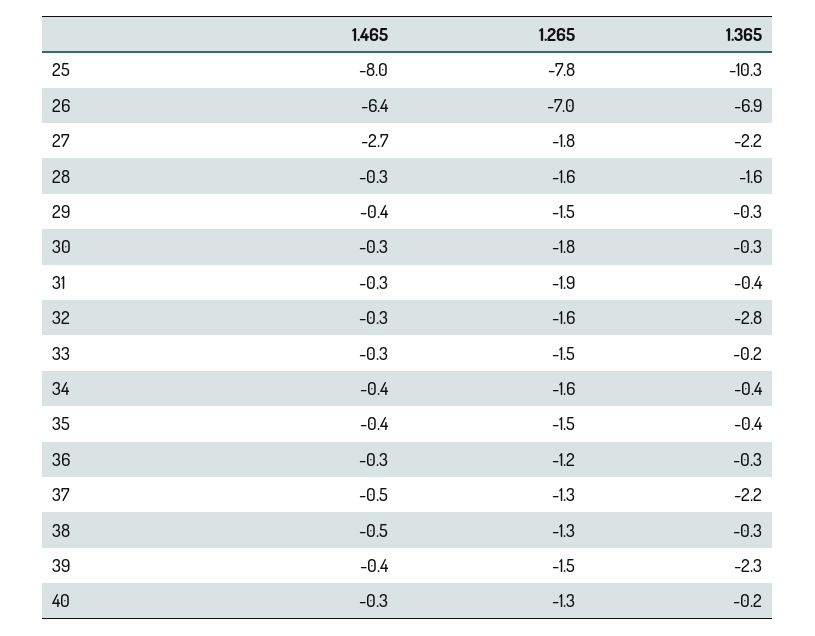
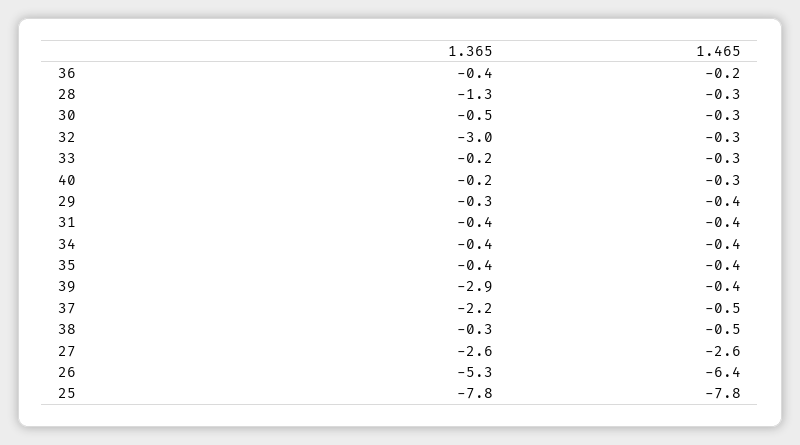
1.465, 25: -8 -> -7.8
1.265, 25: -7.8 -> none
1.365, 25: -10.3 -> -7.8
1.265, 26: -7 -> none
1.365, 26: -6.9 -> -5.3
1.465, 27: -2.7 -> -2.6
1.265, 27: -1.8 -> none
1.365, 27: -2.2 -> -2.6
1.265, 28: -1.6 -> none
1.365, 28: -1.6 -> -1.3
1.265, 29: -1.5 -> none
1.265, 30: -1.8 -> none
1.365, 30: -0.3 -> -0.5
1.465, 31: -0.3 -> -0.4
1.265, 31: -1.9 -> none
1.265, 32: -1.6 -> none
1.365, 32: -2.8 -> -3
1.265, 33: -1.5 -> none
1.265, 34: -1.6 -> none
1.265, 35: -1.5 -> none
1.465, 36: -0.3 -> -0.2
1.265, 36: -1.2 -> none
1.365, 36: -0.3 -> -0.4
1.265, 37: -1.3 -> none
1.265, 38: -1.3 -> none
1.265, 39: -1.5 -> none
1.365, 39: -2.3 -> -2.9
1.265, 40: -1.3 -> none

